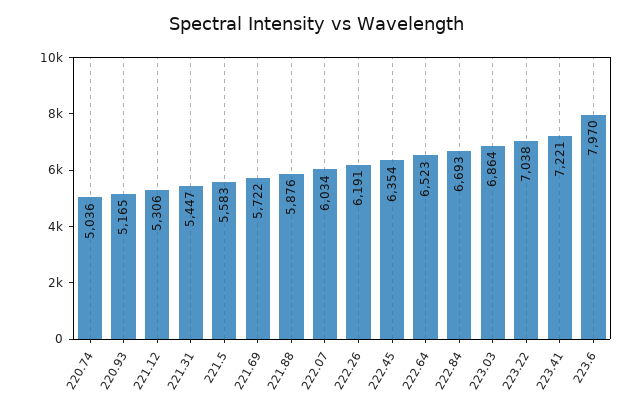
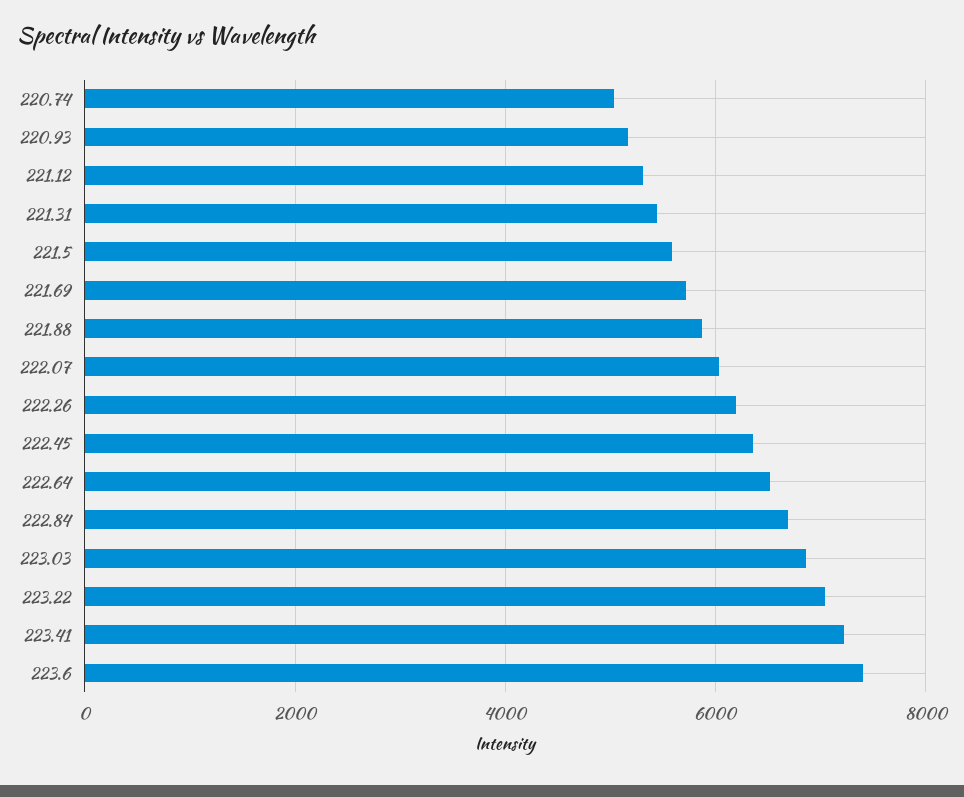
223.6: 7970 -> 7400

